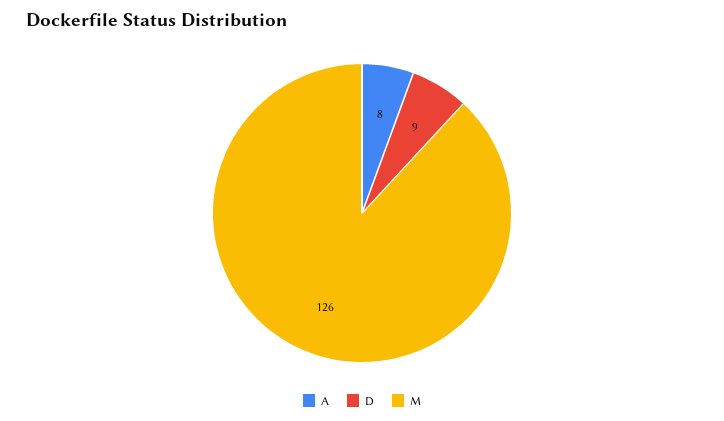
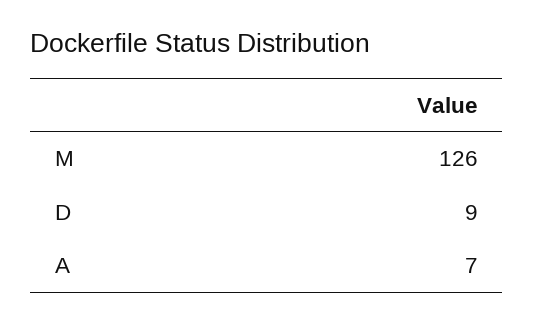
A: 8 -> 7

